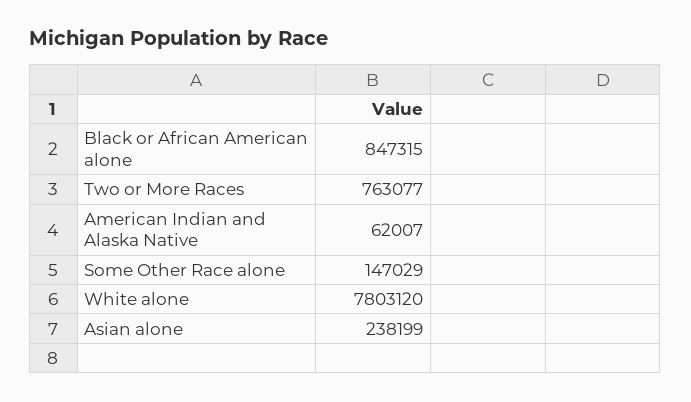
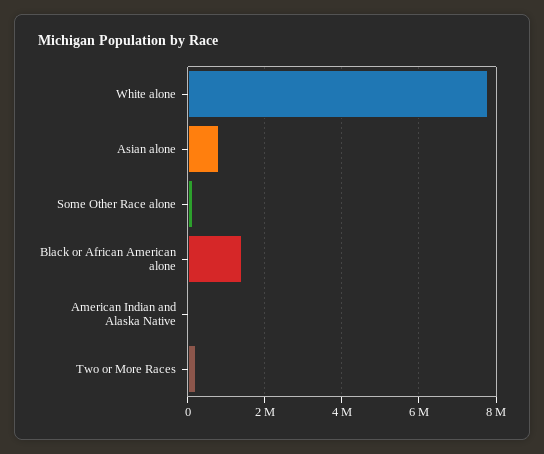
Black or African American alone: 847315 -> 1400000
Two or More Races: 763077 -> 200000
Asian alone: 238199 -> 800000

